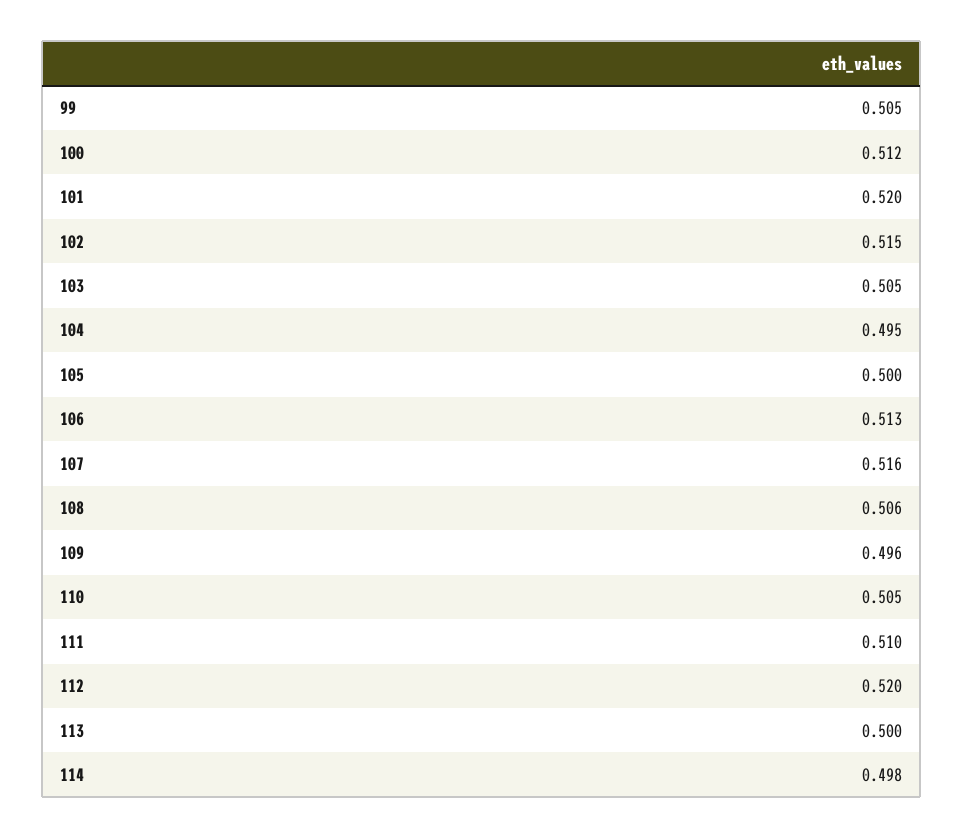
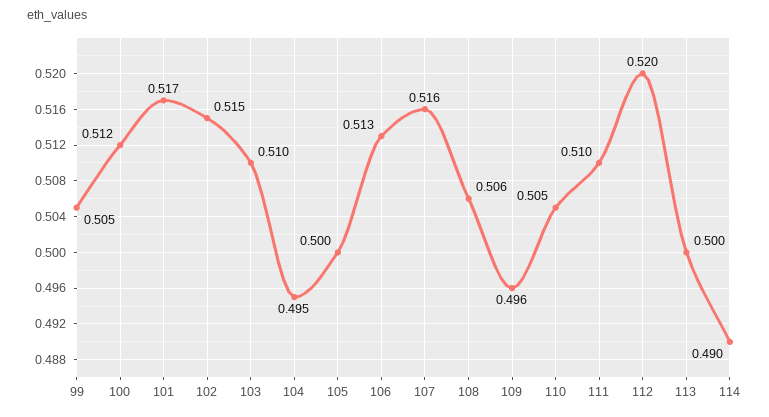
101: 0.52 -> 0.517
103: 0.505 -> 0.51
114: 0.498 -> 0.49

